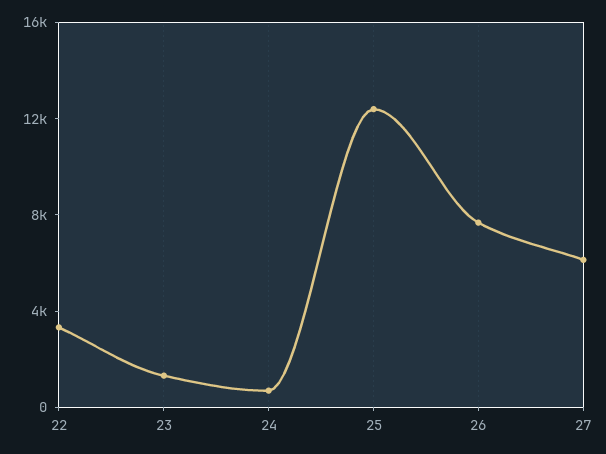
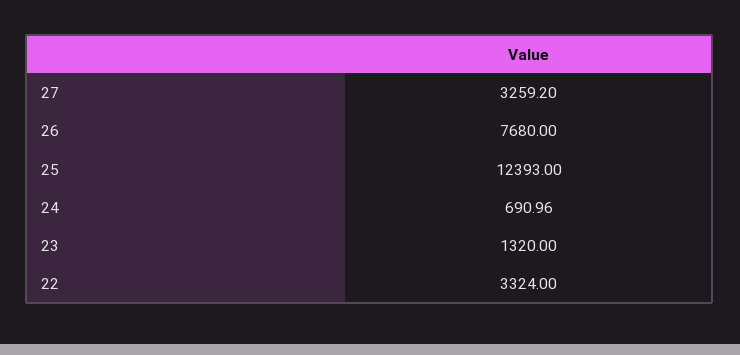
27: 6000 -> 3259.2

